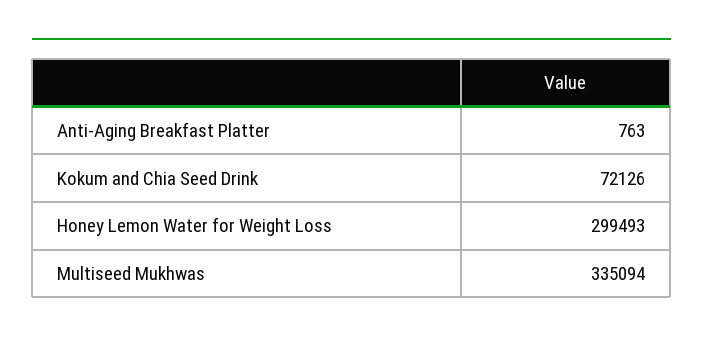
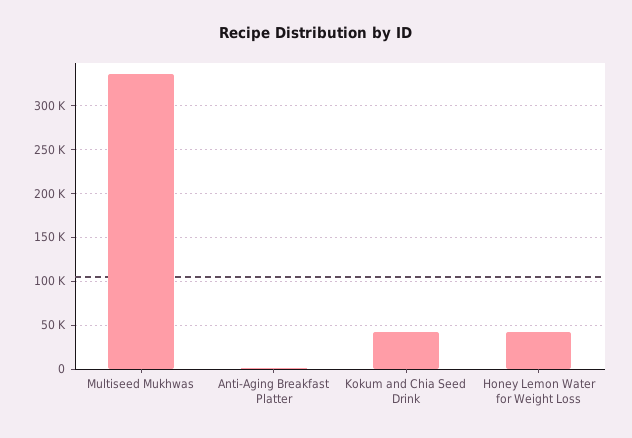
Kokum and Chia Seed Drink: 72126 -> 40000
Honey Lemon Water for Weight Loss: 299493 -> 40000

